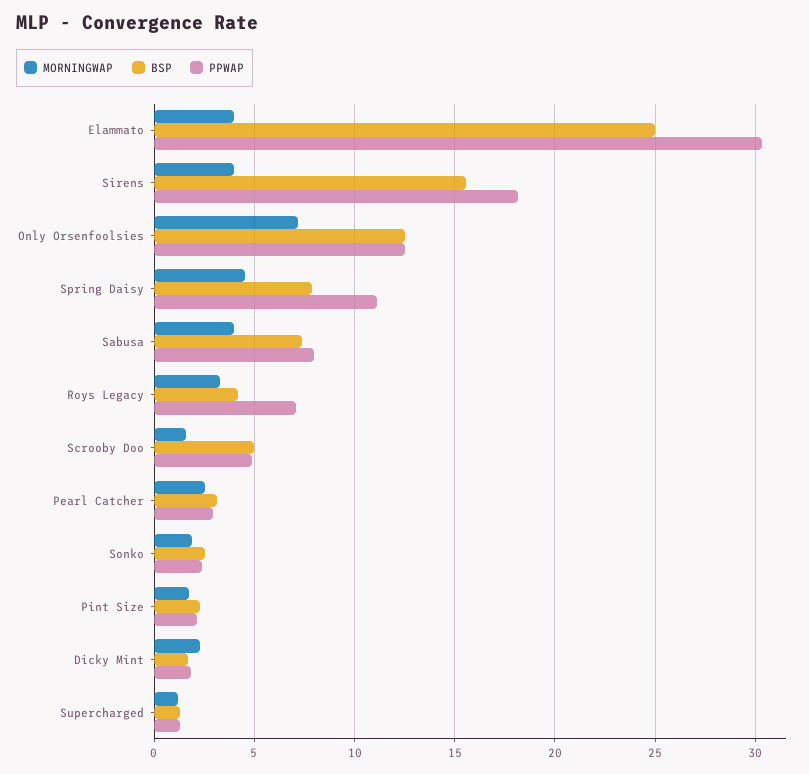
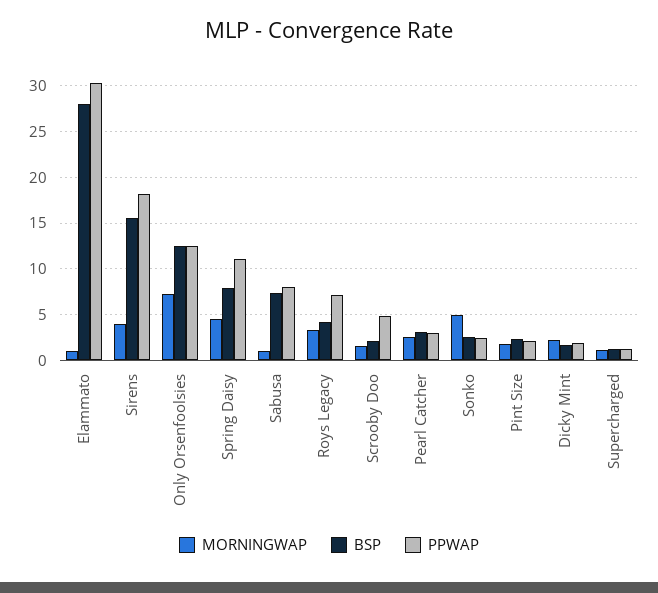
MORNINGWAP, Elammato: 4 -> 1
BSP, Elammato: 25 -> 28
MORNINGWAP, Sabusa: 4 -> 1
BSP, Scrooby Doo: 5 -> 2
MORNINGWAP, Sonko: 2 -> 5

